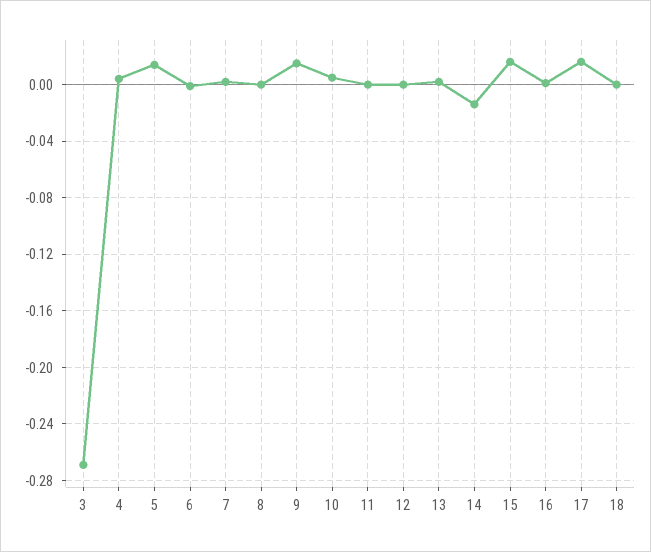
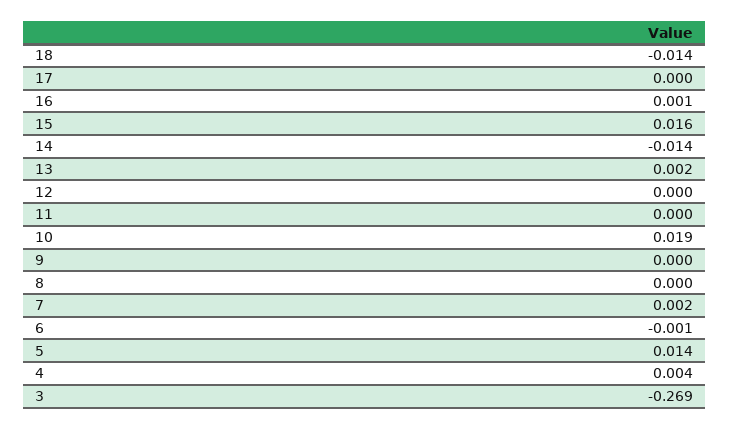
9: 0.015 -> 0
10: 0.005 -> 0.019
17: 0.015 -> 0
18: 0 -> -0.014

